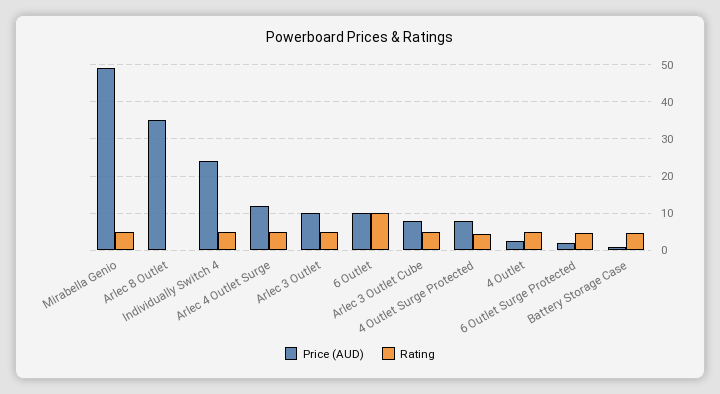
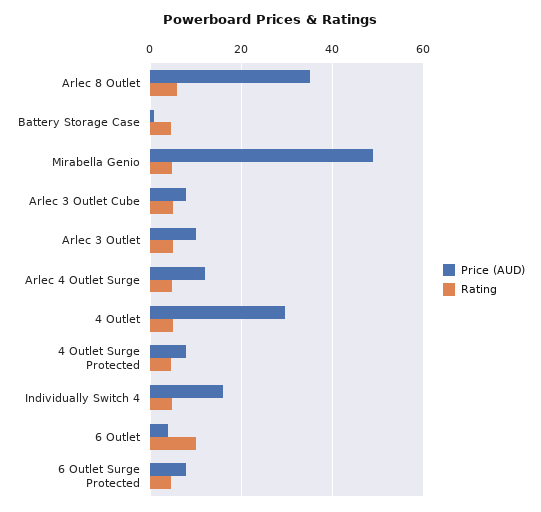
Rating, Arlec 8 Outlet: 0 -> 6
Price (AUD), Individually Switch 4: 24 -> 16
Price (AUD), 6 Outlet: 10 -> 4
Price (AUD), 4 Outlet: 2 -> 30
Price (AUD), 6 Outlet Surge Protected: 2 -> 8

